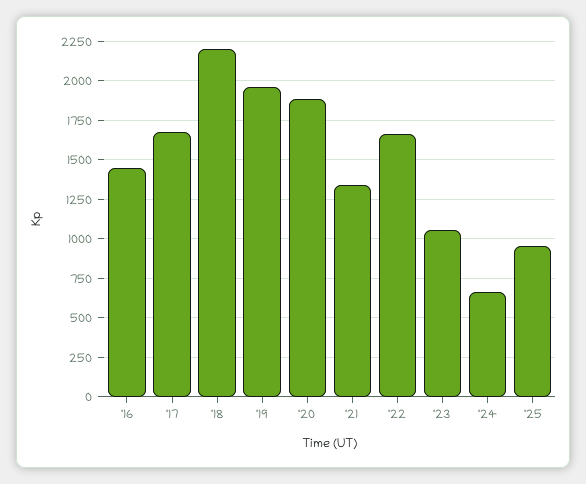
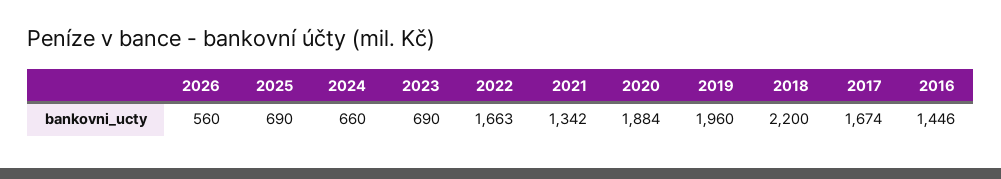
'23: 1050 -> 690
'25: 950 -> 690
2026: none -> 560

